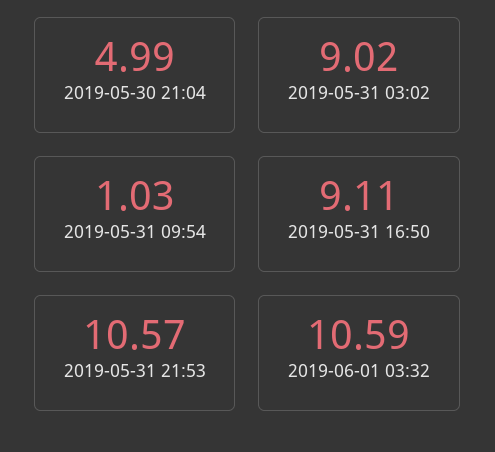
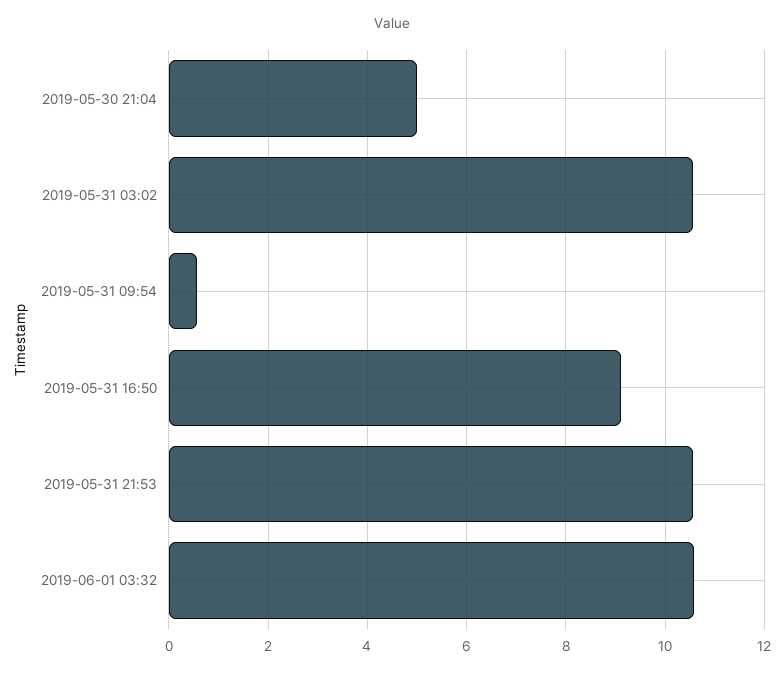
2019-05-31 03:02: 9.02 -> 10.6
2019-05-31 09:54: 1.03 -> 0.6

